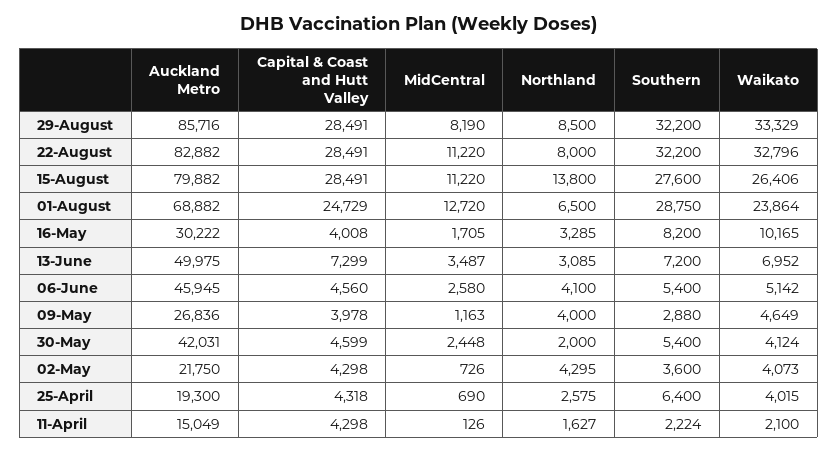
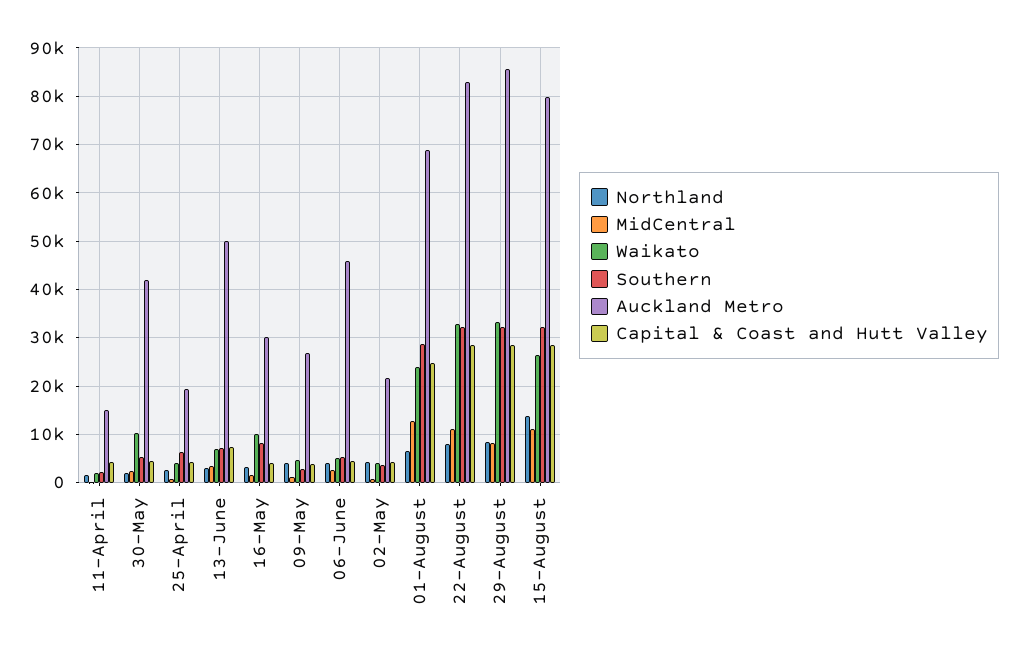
Southern, 15-August: 27600 -> 32000
Waikato, 30-May: 4124 -> 10000

